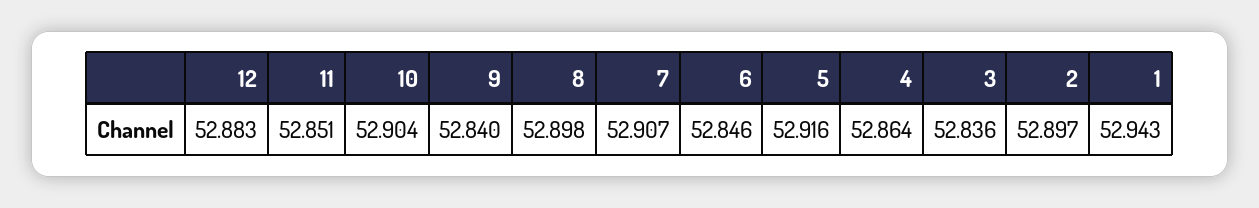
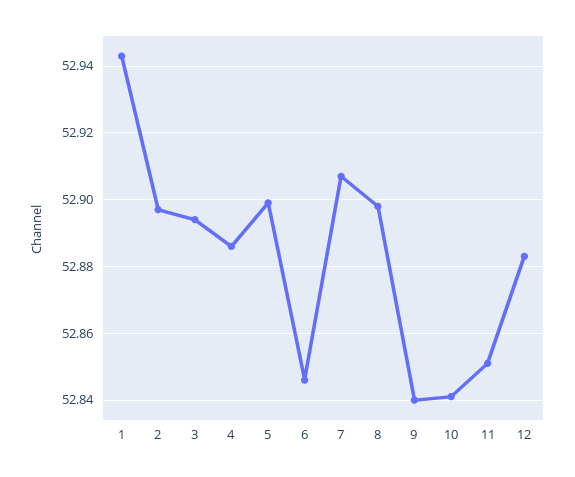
10: 52.904 -> 52.84
5: 52.916 -> 52.9
4: 52.864 -> 52.885
3: 52.836 -> 52.895

